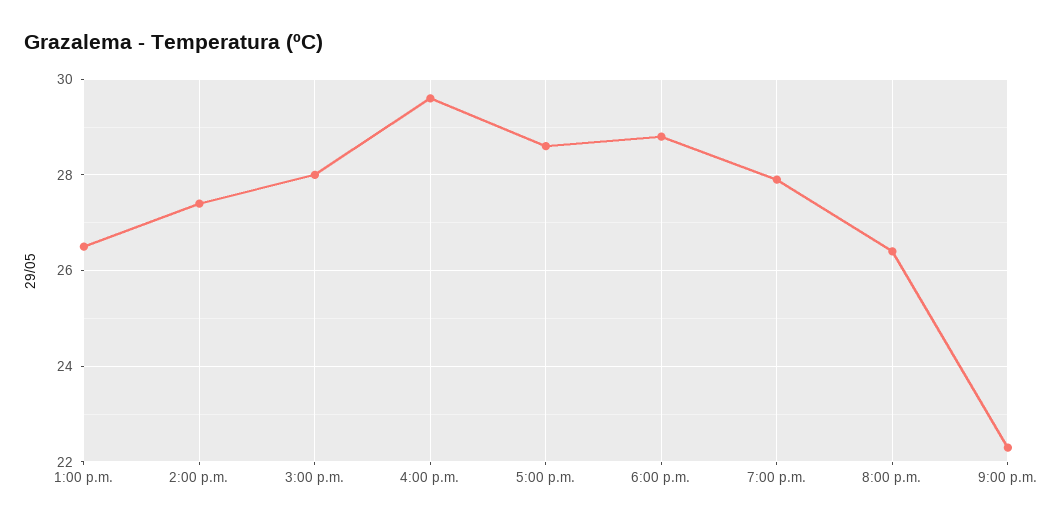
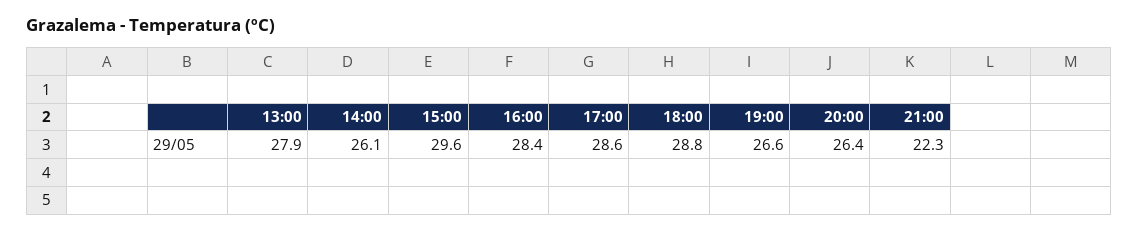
1:00 p.m.: 26.5 -> 27.9
2:00 p.m.: 27.5 -> 26.1
3:00 p.m.: 28 -> 29.6
4:00 p.m.: 29.5 -> 28.4
7:00 p.m.: 28 -> 26.6

